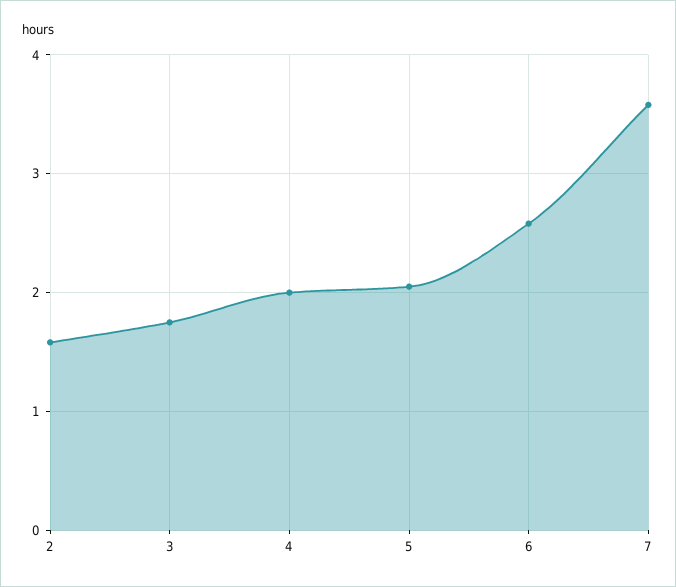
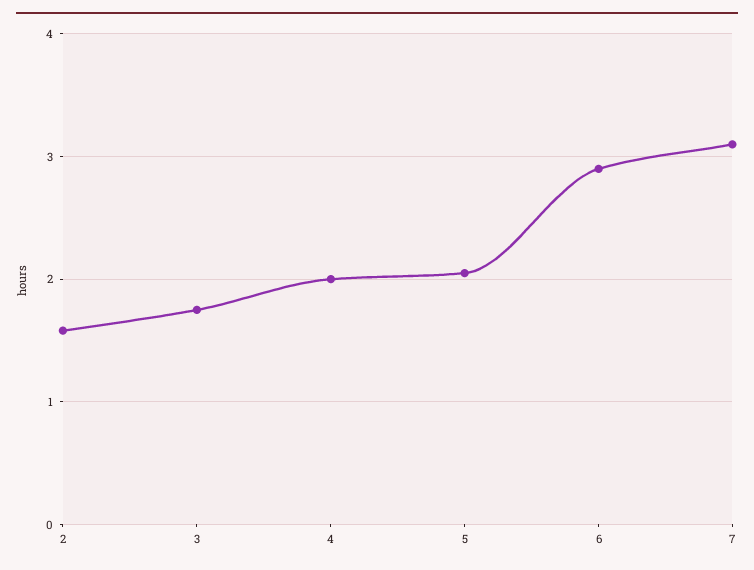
6: 2.6 -> 2.9
7: 3.6 -> 3.1

